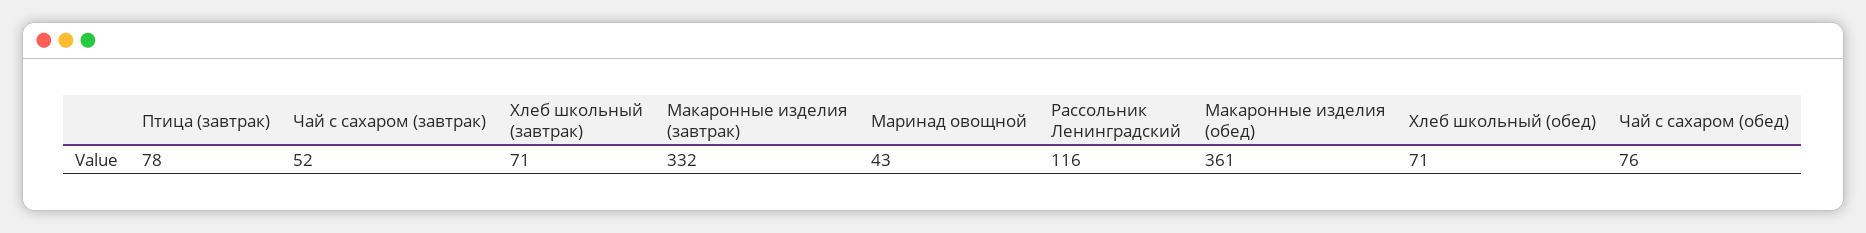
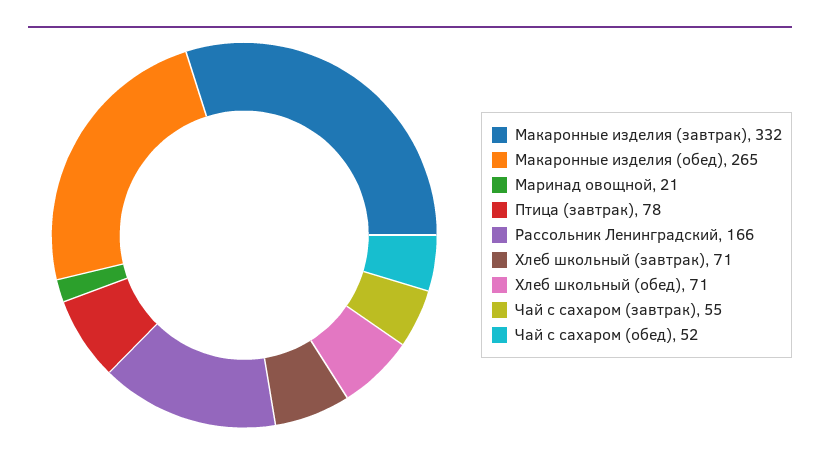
Чай с сахаром (завтрак): 52 -> 55
Маринад овощной: 43 -> 21
Рассольник Ленинградский: 116 -> 166
Макаронные изделия (обед): 361 -> 265
Чай с сахаром (обед): 76 -> 52

